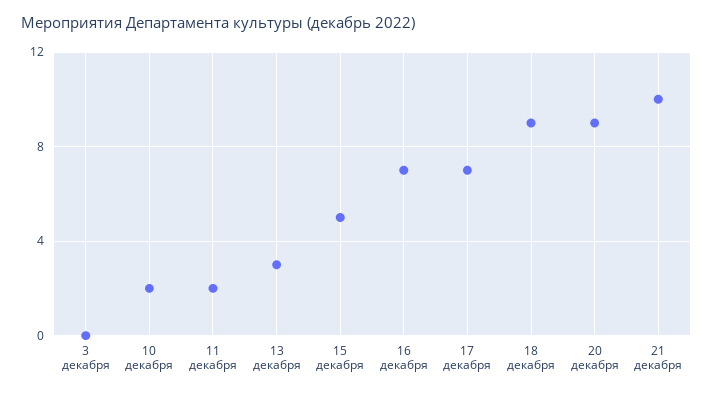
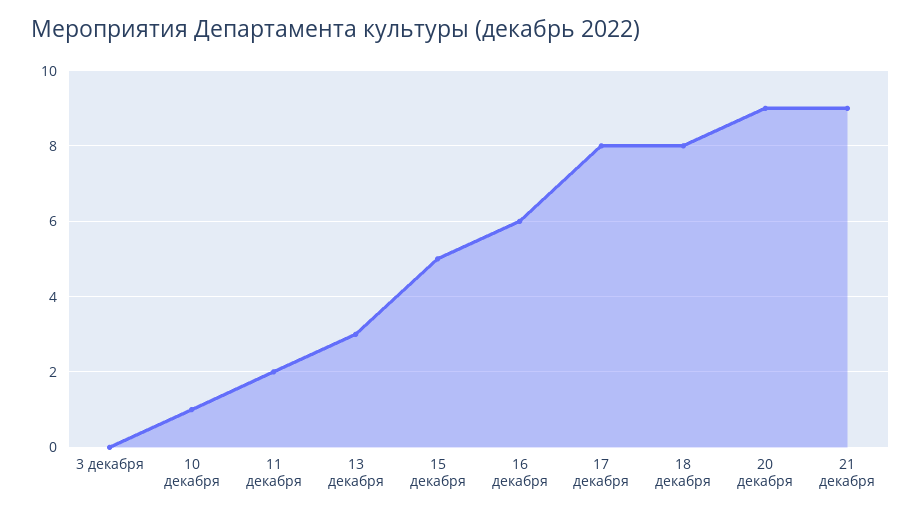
10 декабря: 2 -> 1
16 декабря: 7 -> 6
17 декабря: 7 -> 8
18 декабря: 9 -> 8
21 декабря: 10 -> 9

